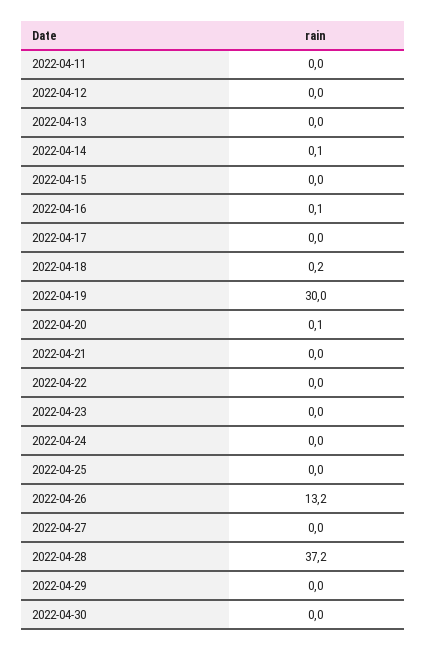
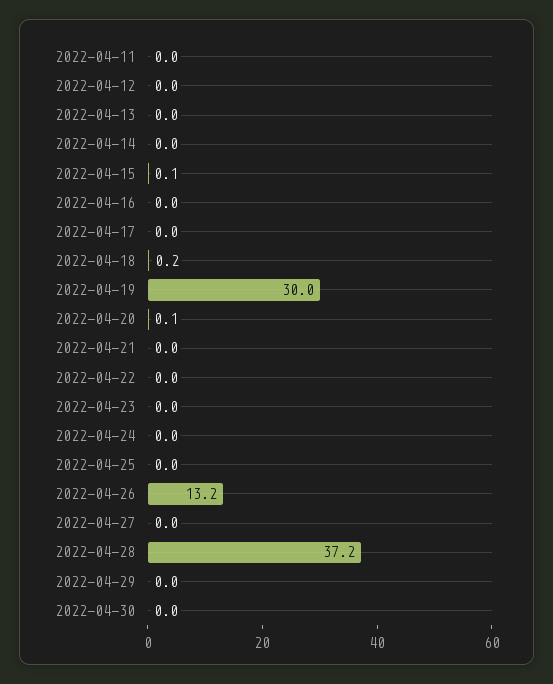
2022-04-14: 0.1 -> 0
2022-04-15: 0 -> 0.1
2022-04-16: 0.1 -> 0

